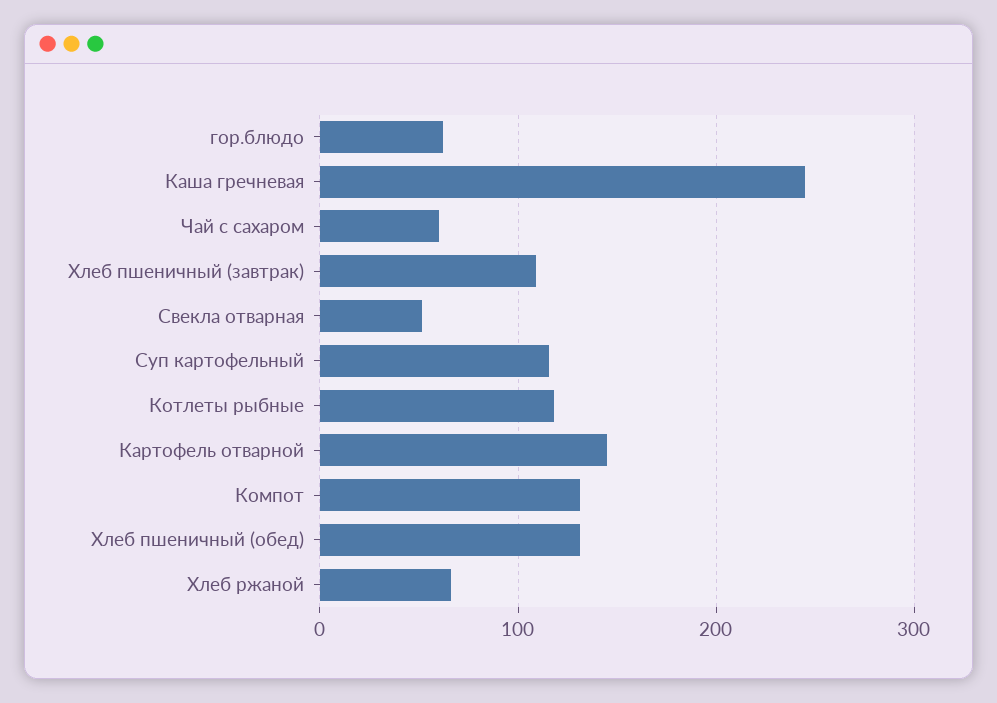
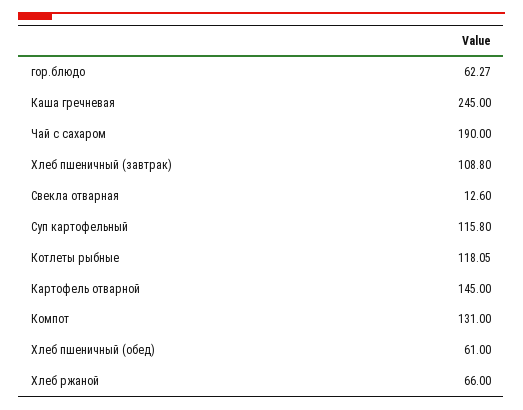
Чай с сахаром: 60 -> 190
Свекла отварная: 50 -> 12.6
Хлеб пшеничный (обед): 130 -> 61

